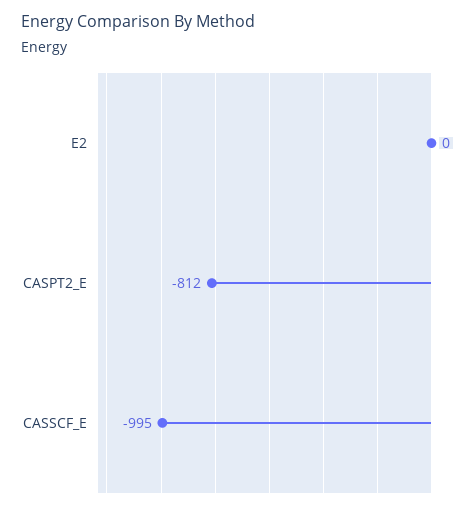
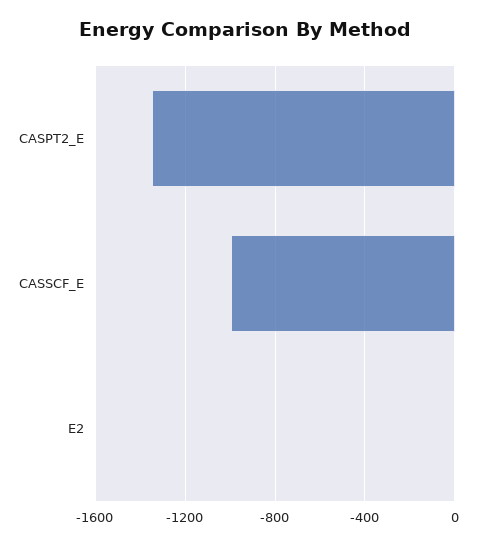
CASPT2_E: -812 -> -1350

